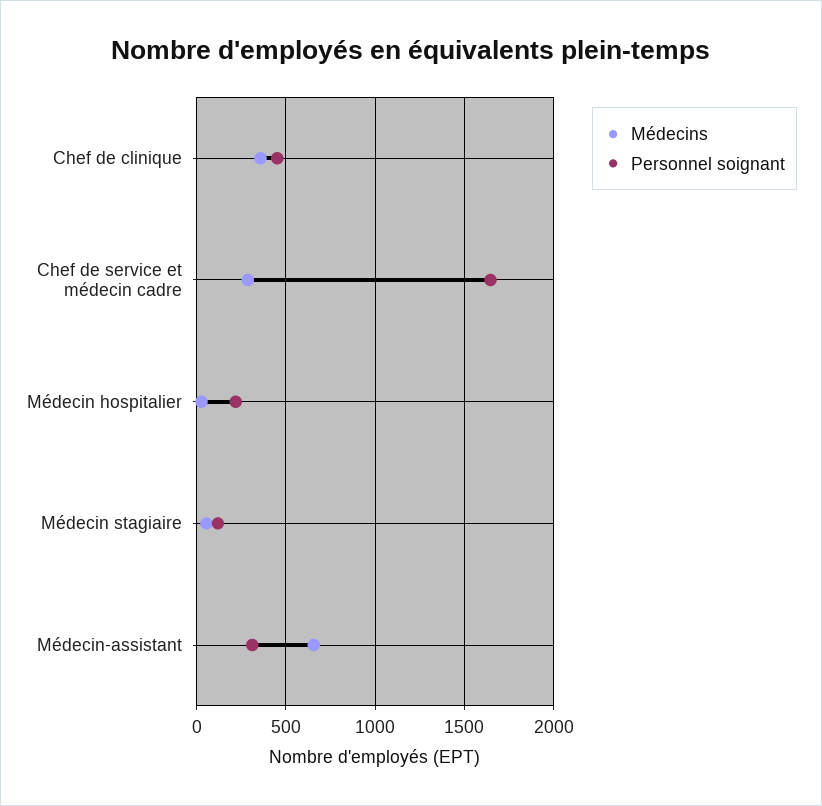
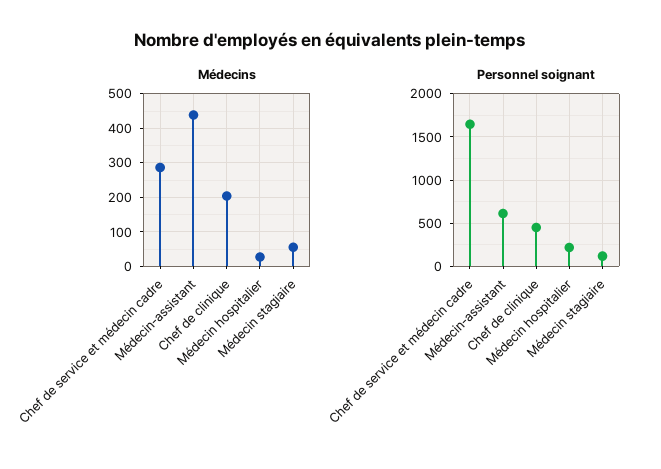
Médecins, Chef de clinique: 350 -> 200
Médecins, Médecin-assistant: 650 -> 440
Personnel soignant, Médecin-assistant: 300 -> 600

